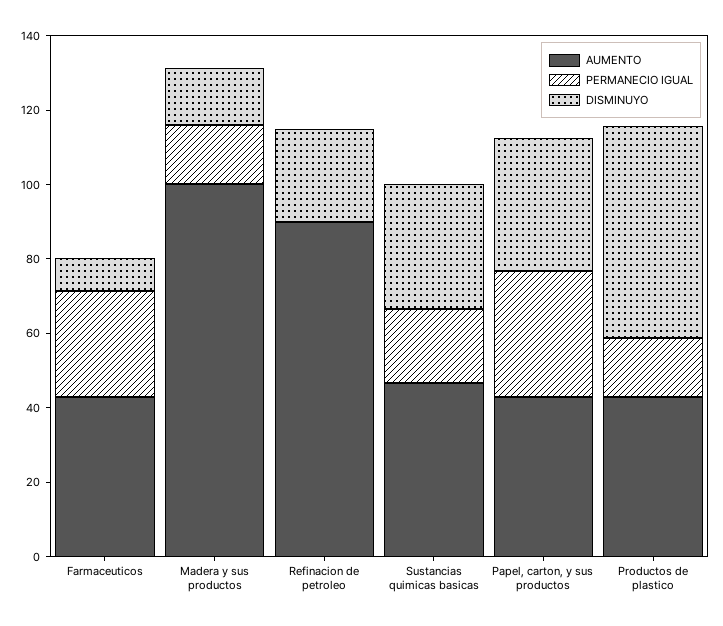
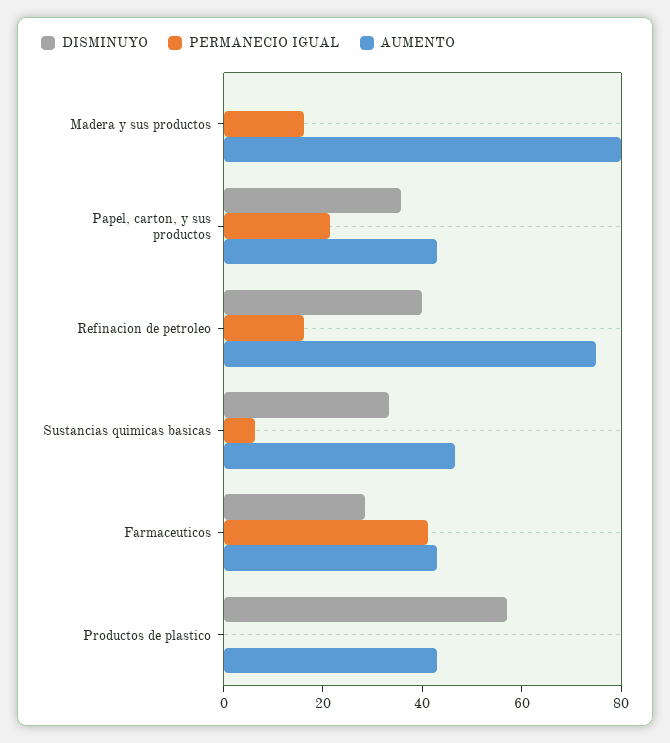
PERMANECIO IGUAL, Farmaceuticos: 30 -> 40
DISMINUYO, Farmaceuticos: 10 -> 30
AUMENTO, Madera y sus productos: 100 -> 80
DISMINUYO, Madera y sus productos: 15 -> 0
AUMENTO, Refinacion de petroleo: 90 -> 75
PERMANECIO IGUAL, Refinacion de petroleo: 0 -> 15
DISMINUYO, Refinacion de petroleo: 25 -> 40
PERMANECIO IGUAL, Sustancias quimicas basicas: 20 -> 5
PERMANECIO IGUAL, Papel, carton, y sus productos: 35 -> 20
PERMANECIO IGUAL, Productos de plastico: 15 -> 0

